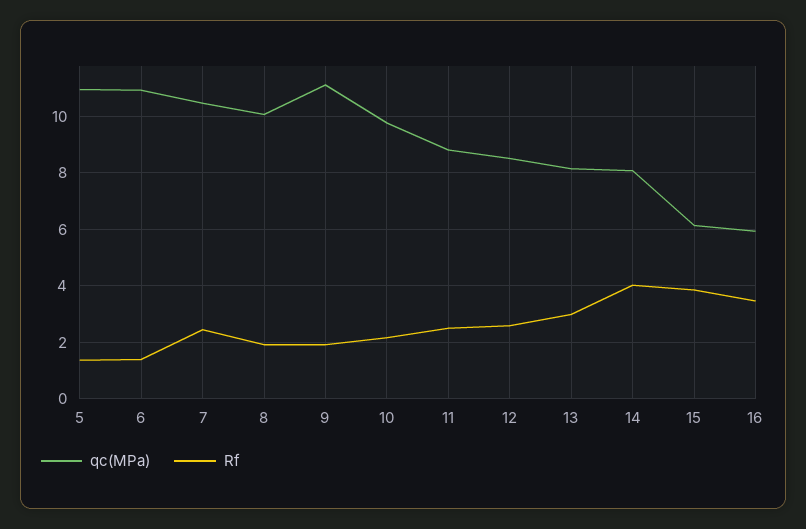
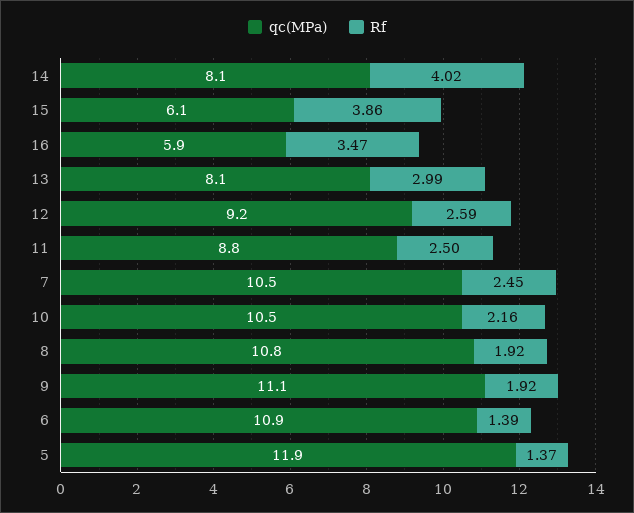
qc(MPa), 5: 11 -> 11.9
qc(MPa), 8: 10 -> 10.8
qc(MPa), 10: 9.75 -> 10.5
qc(MPa), 12: 8.5 -> 9.2

